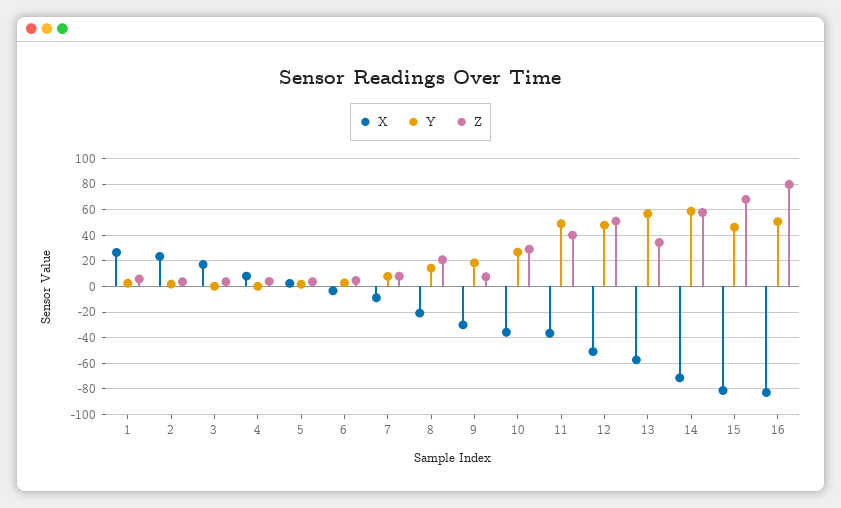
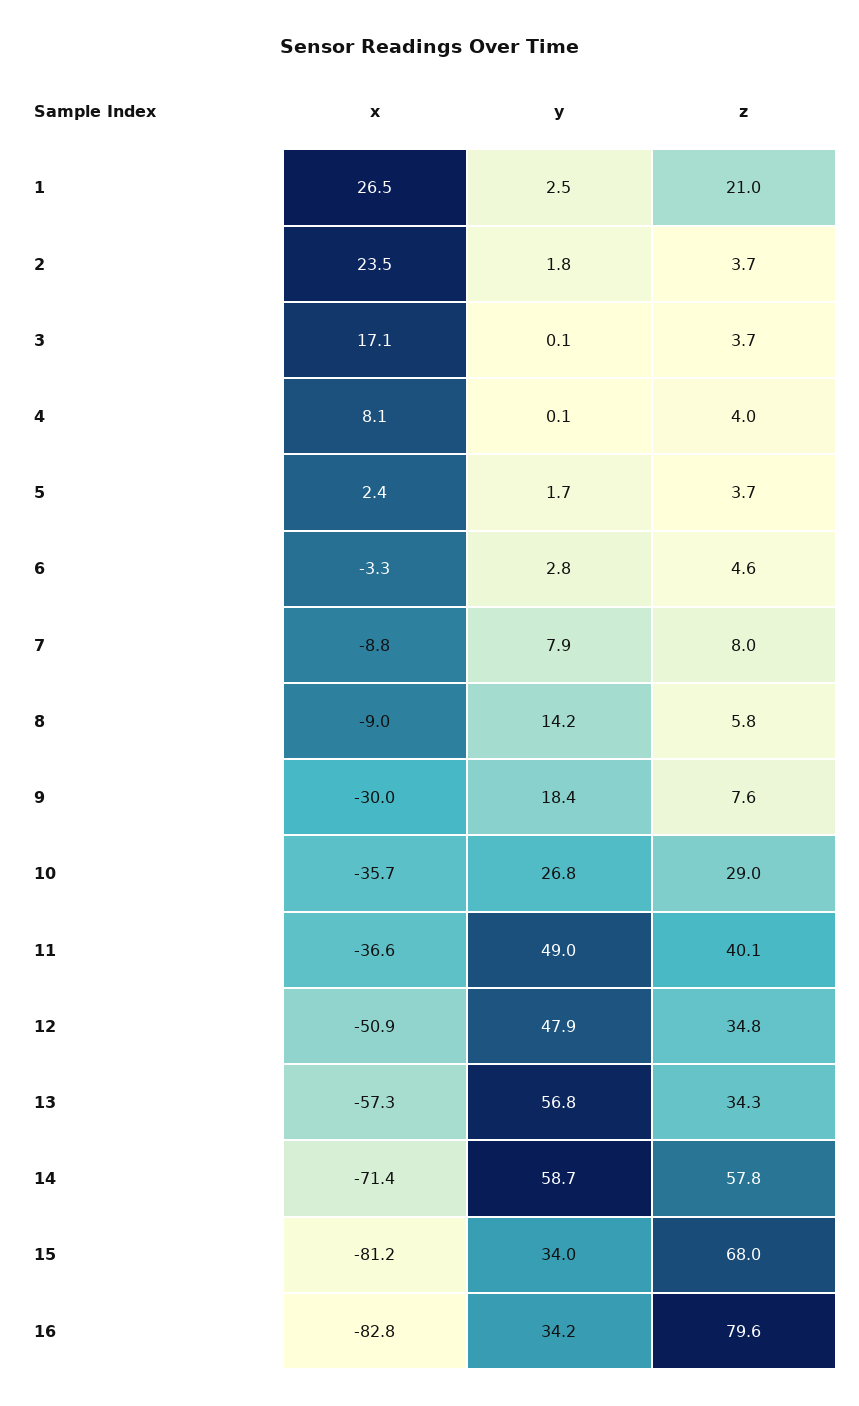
Z, 1: 5 -> 21
X, 8: -20 -> -9
Z, 8: 20 -> 5.8
Z, 12: 50 -> 34.8
Y, 15: 45 -> 34
Y, 16: 50 -> 34.2

